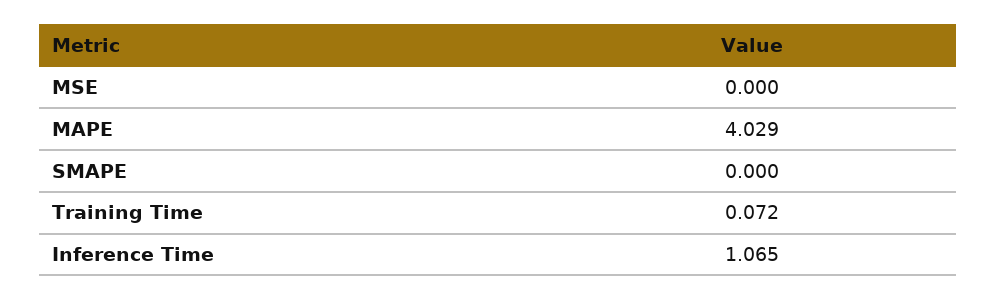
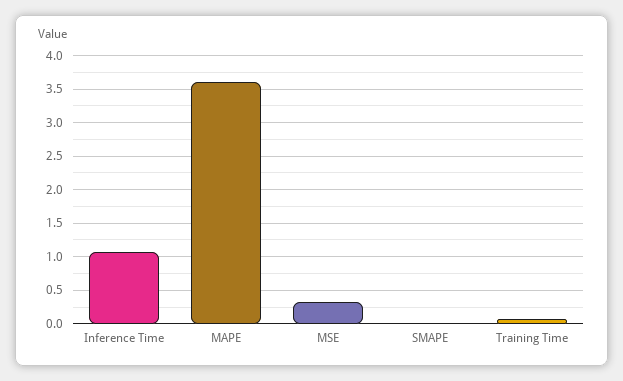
MSE: 0 -> 0.3
MAPE: 4.029 -> 3.6

